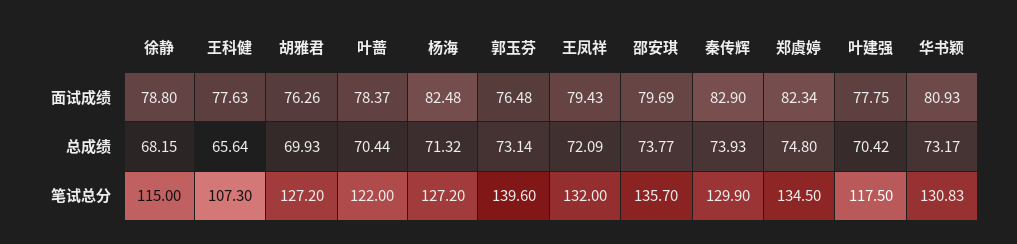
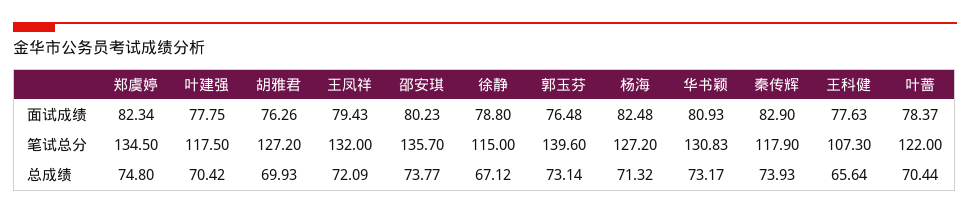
邵安琪, 面试成绩: 79.69 -> 80.23
徐静, 总成绩: 68.15 -> 67.12
秦传辉, 笔试总分: 129.9 -> 117.9

